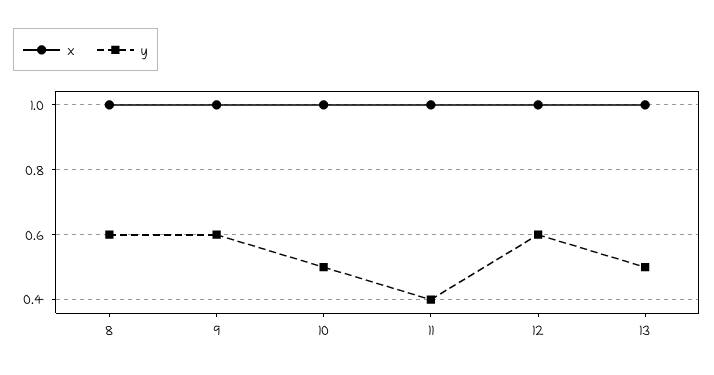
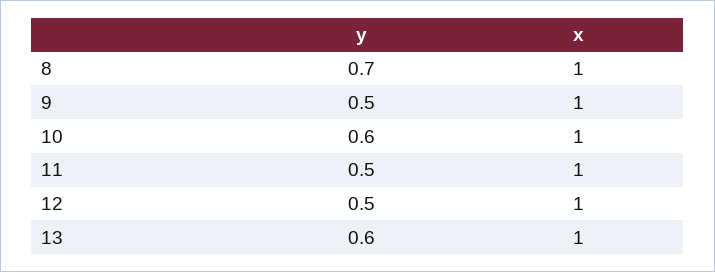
y, 8: 0.6 -> 0.7
y, 9: 0.6 -> 0.5
y, 10: 0.5 -> 0.6
y, 11: 0.4 -> 0.5
y, 12: 0.6 -> 0.5
y, 13: 0.5 -> 0.6

